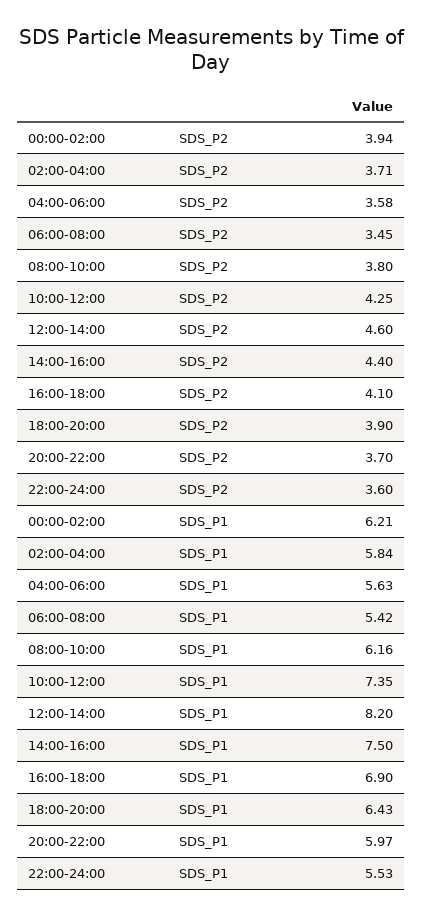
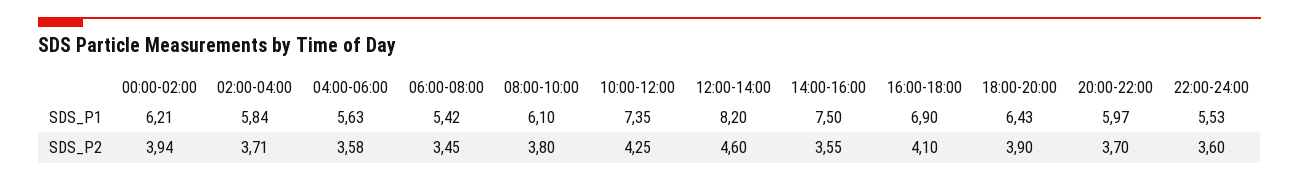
14:00-16:00, SDS_P2: 4.4 -> 3.55
08:00-10:00, SDS_P1: 6.16 -> 6.1

